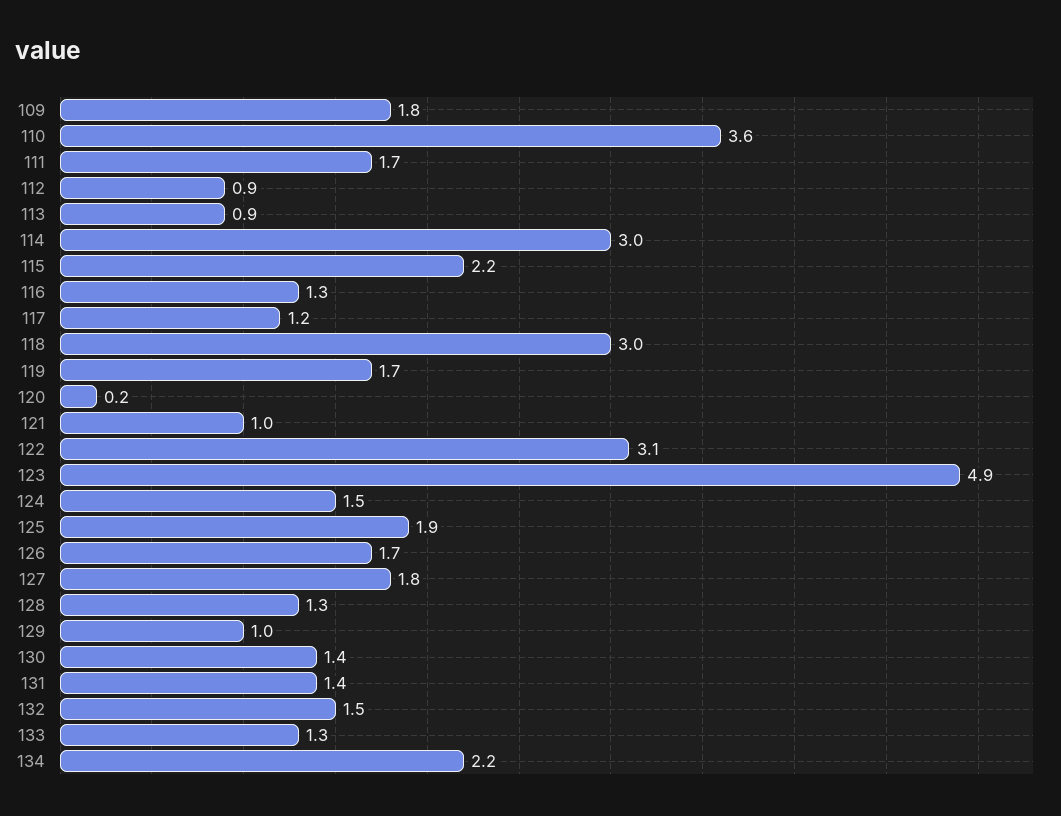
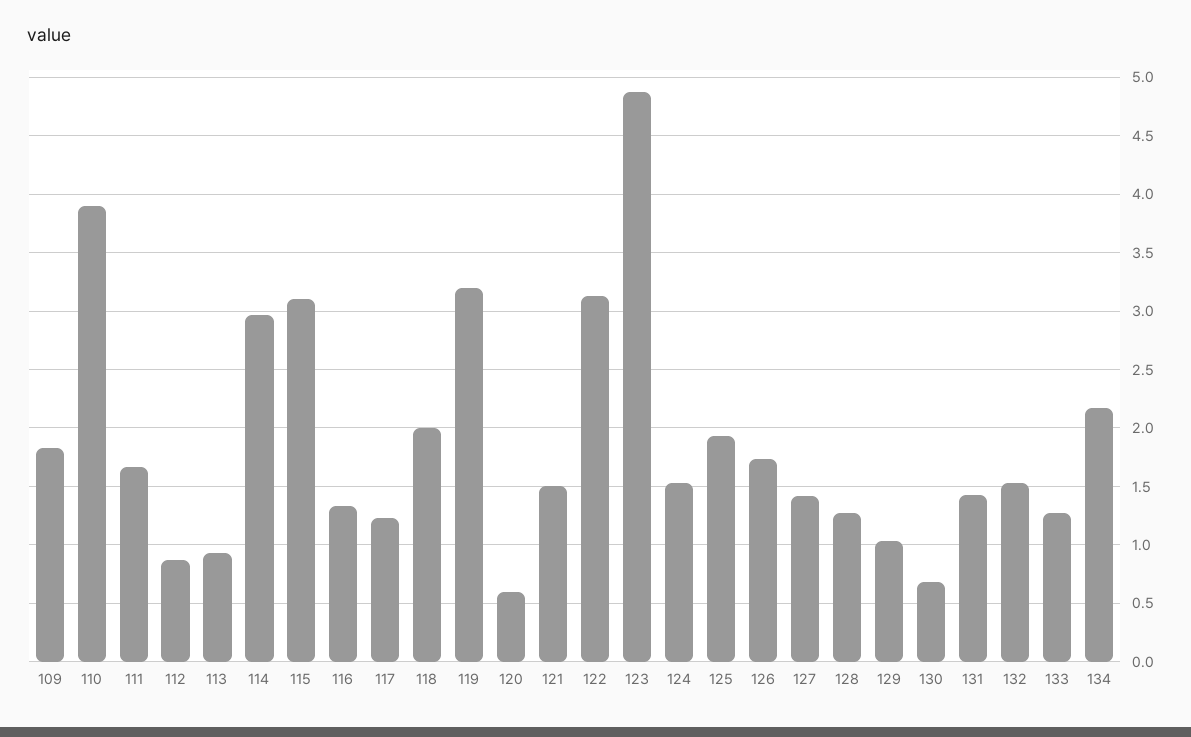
110: 3.6 -> 3.9
115: 2.2 -> 3.1
118: 3 -> 2
119: 1.7 -> 3.2
120: 0.2 -> 0.6
121: 1 -> 1.5
127: 1.8 -> 1.4
130: 1.4 -> 0.7

